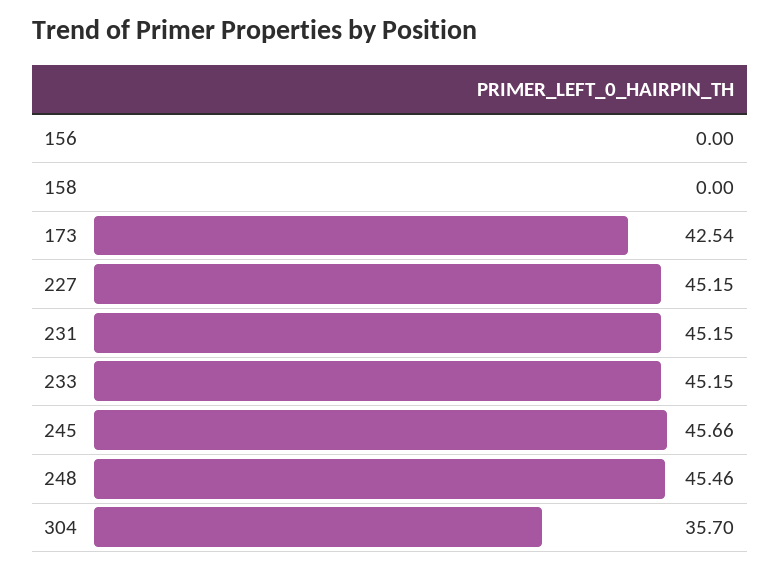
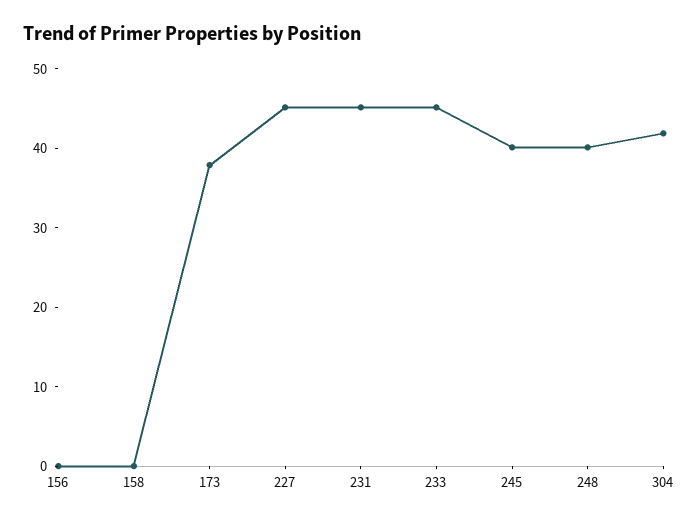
173: 42.54 -> 38
245: 45.66 -> 40
248: 45.46 -> 40
304: 35.7 -> 42

